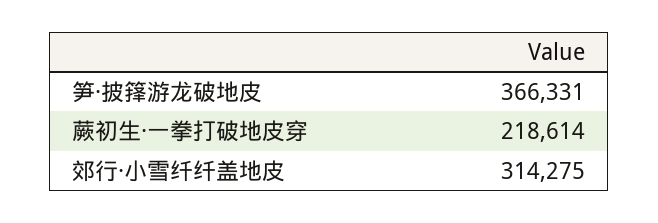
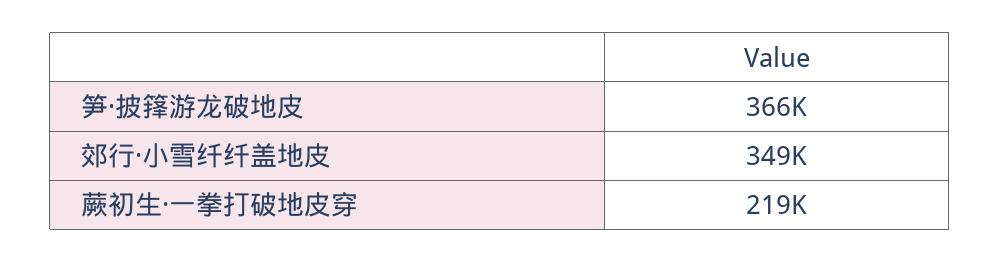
郊行·小雪纤纤盖地皮: 314275 -> 349000

